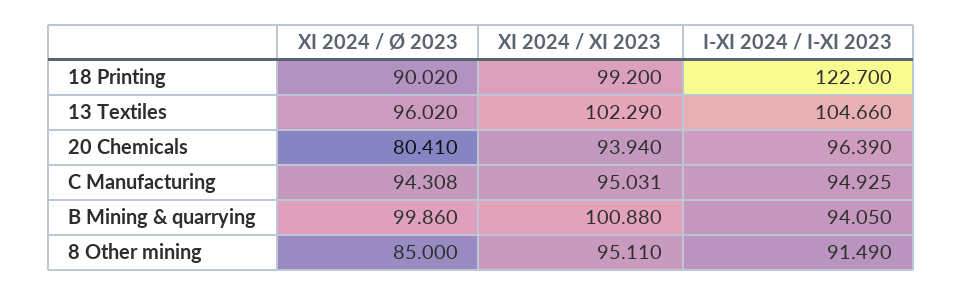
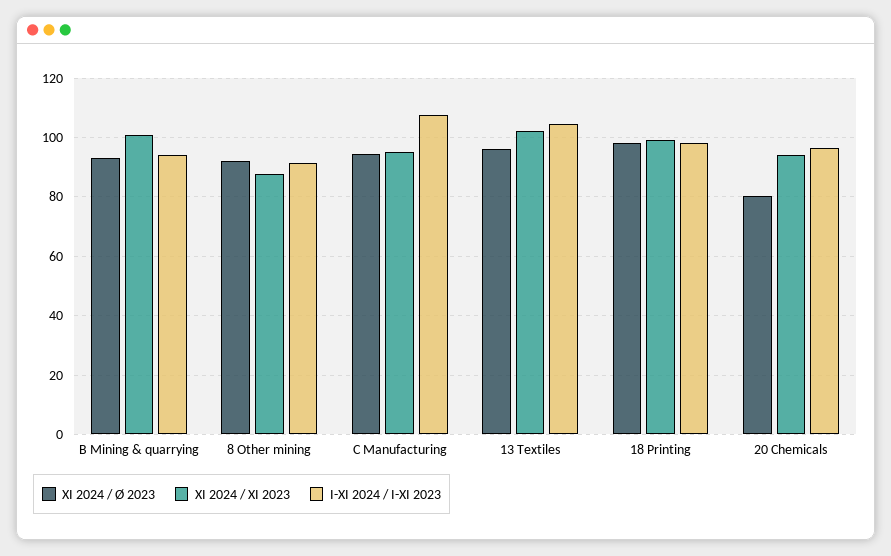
XI 2024 / Ø 2023, 18 Printing: 90.02 -> 97.5
I-XI 2024 / I-XI 2023, 18 Printing: 122.7 -> 97.5
I-XI 2024 / I-XI 2023, C Manufacturing: 94.925 -> 107.5
XI 2024 / Ø 2023, B Mining & quarrying: 99.86 -> 92.5
XI 2024 / Ø 2023, 8 Other mining: 85 -> 92.5
XI 2024 / XI 2023, 8 Other mining: 95.11 -> 87.5

